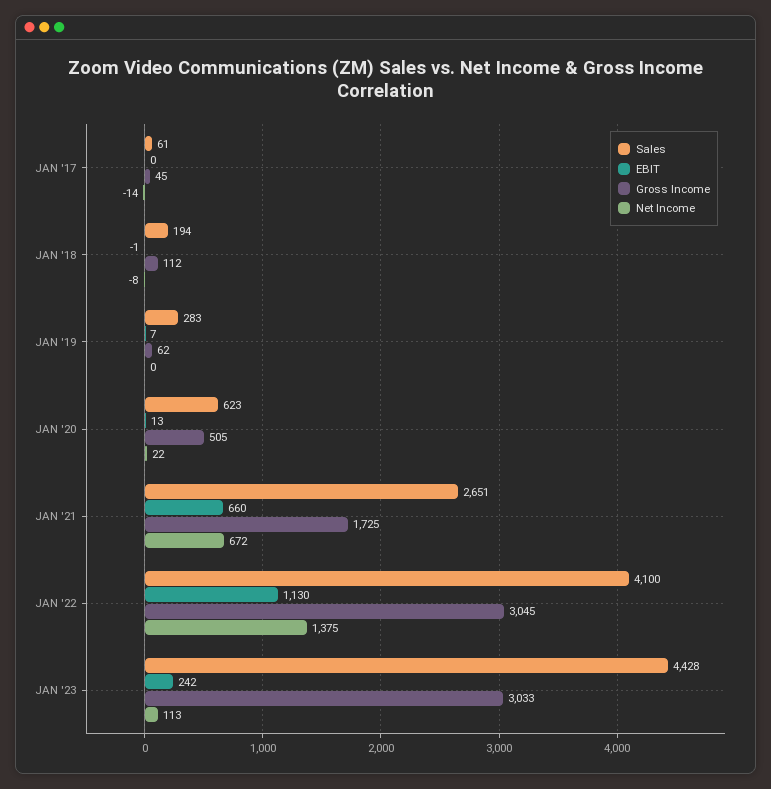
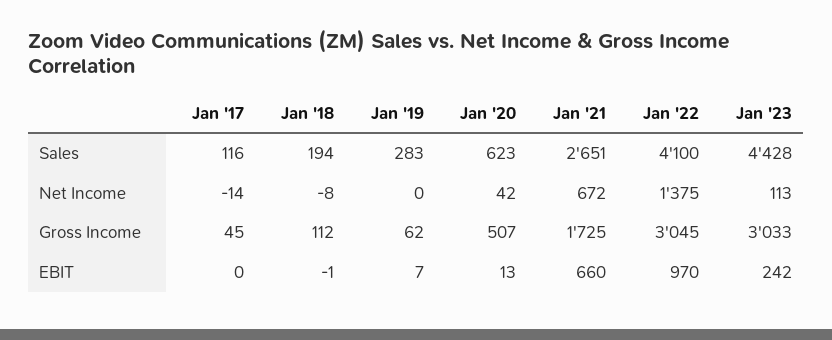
Sales, JAN '17: 61 -> 116
Gross Income, JAN '20: 505 -> 507
Net Income, JAN '20: 22 -> 42
EBIT, JAN '22: 1130 -> 970

